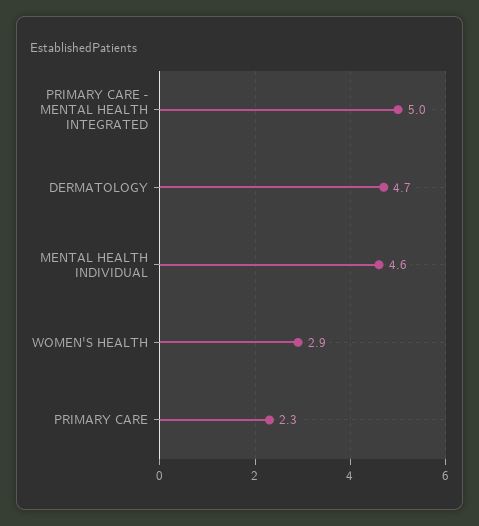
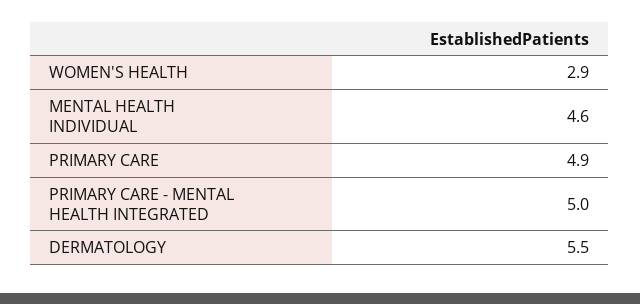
DERMATOLOGY: 4.7 -> 5.5
PRIMARY CARE: 2.3 -> 4.9

